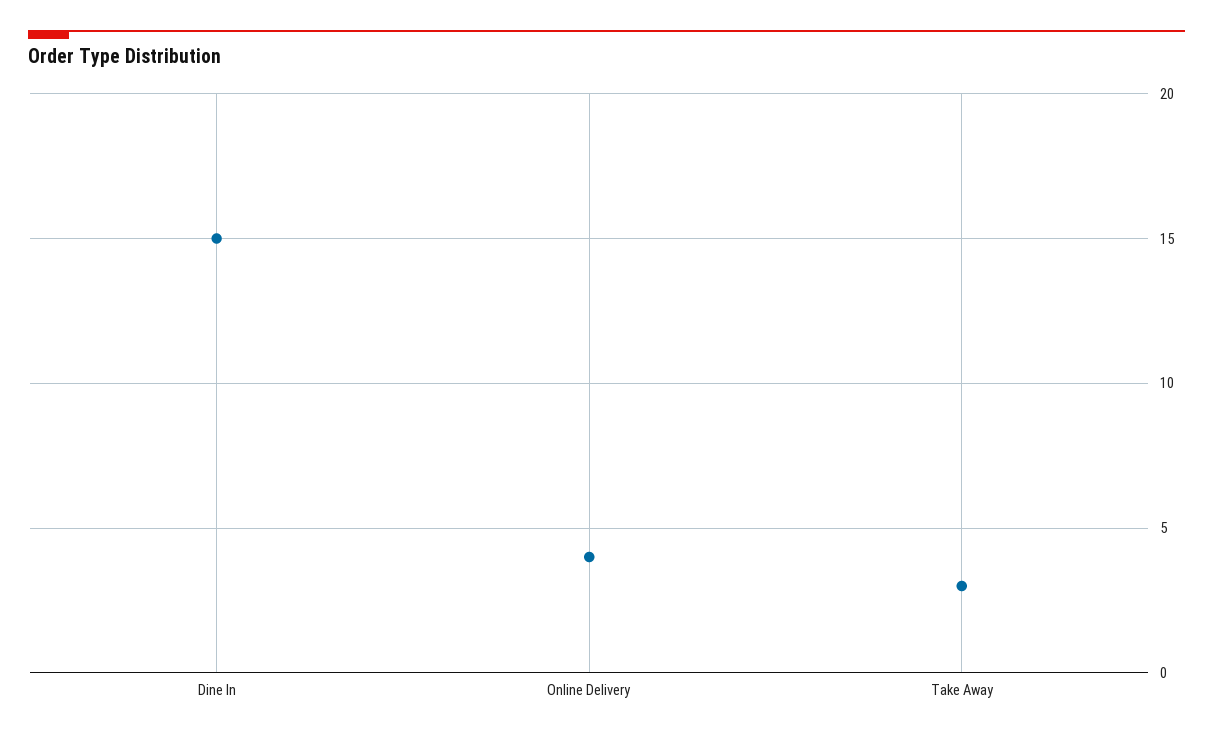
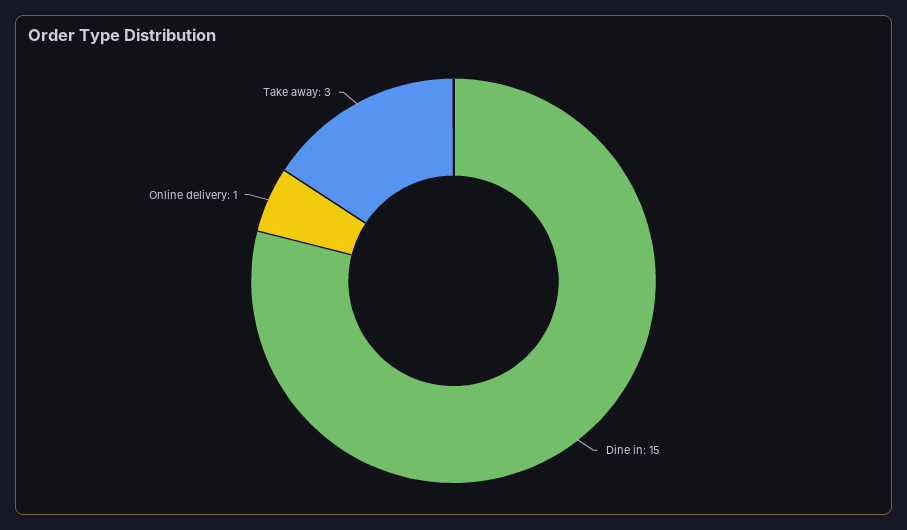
Online Delivery: 4 -> 1

